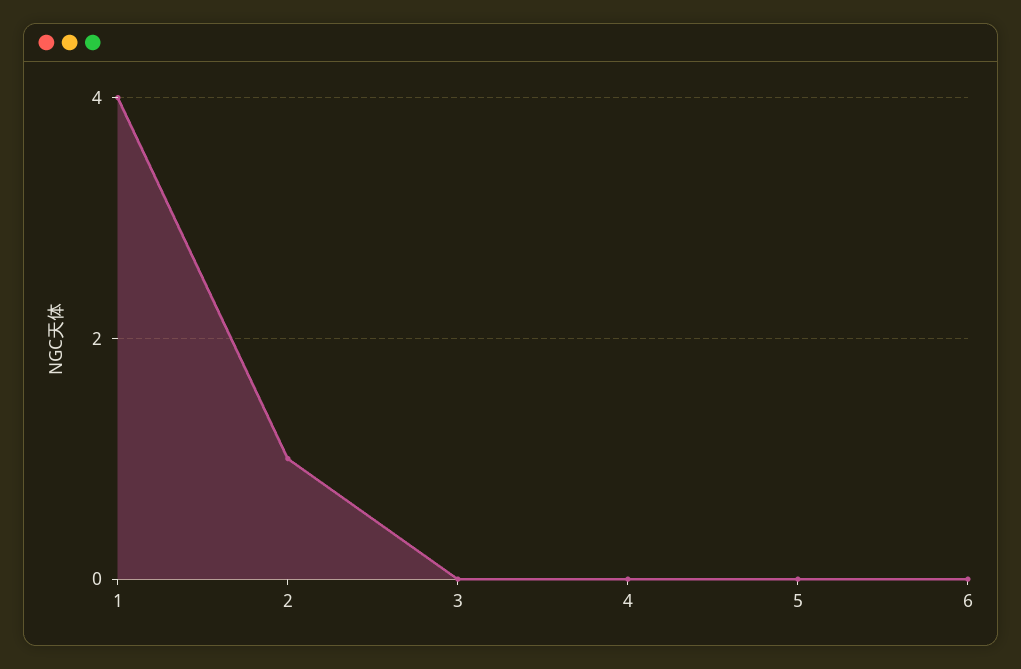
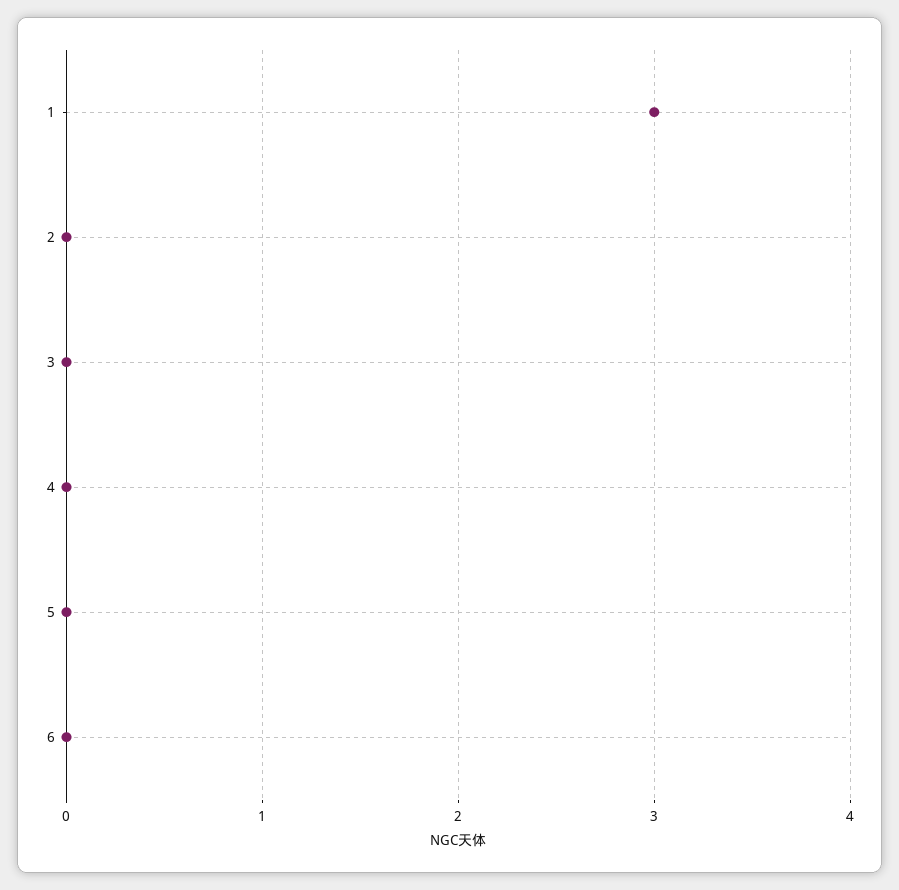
1: 4 -> 3
2: 1 -> 0

